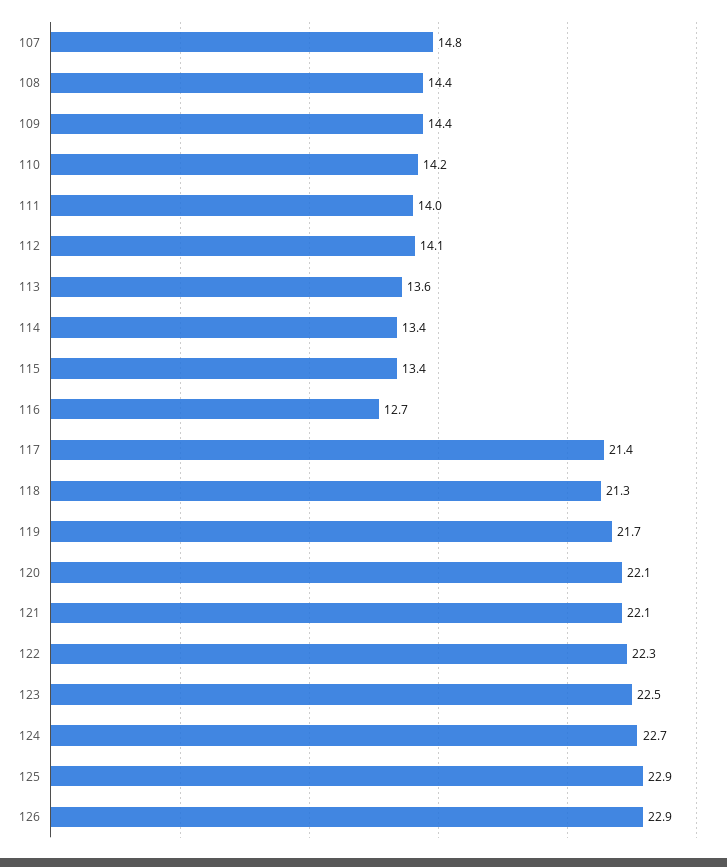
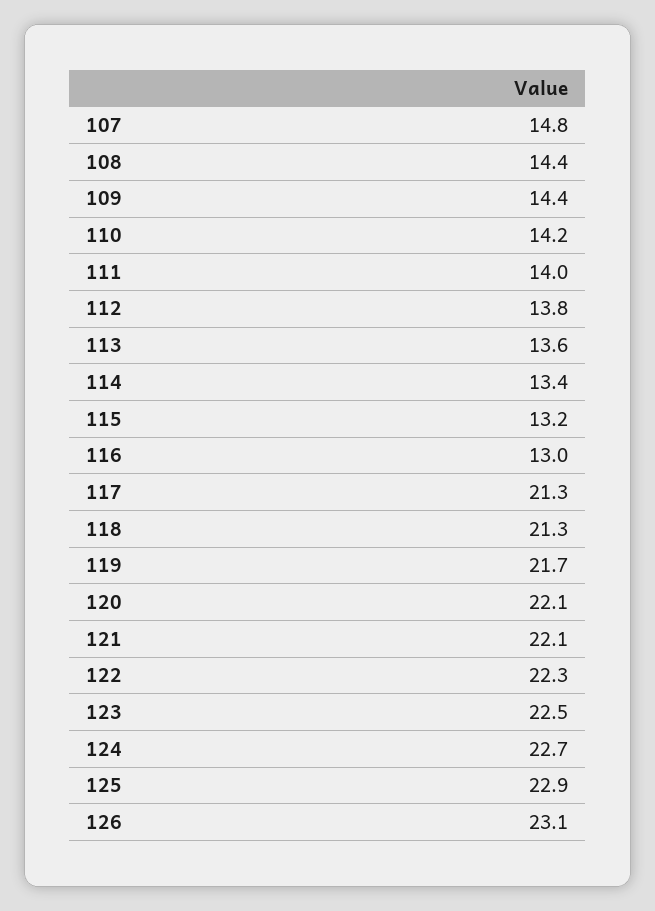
112: 14.1 -> 13.8
115: 13.4 -> 13.2
116: 12.7 -> 13
117: 21.4 -> 21.3
126: 22.9 -> 23.1

